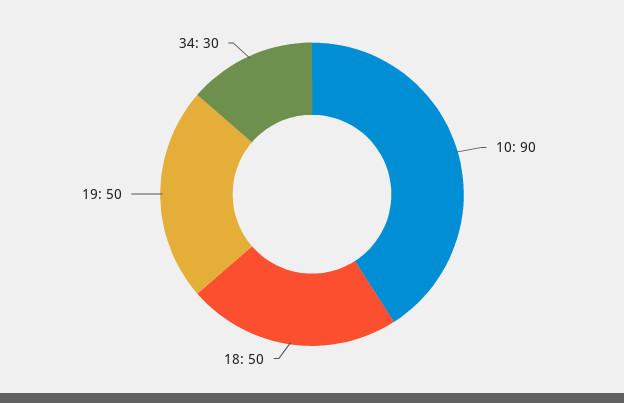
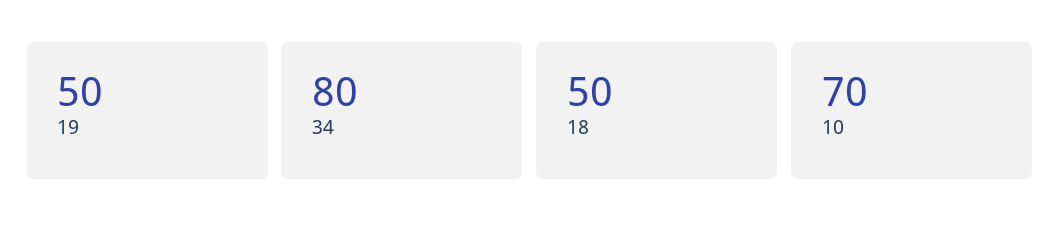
10: 90 -> 70
34: 30 -> 80

